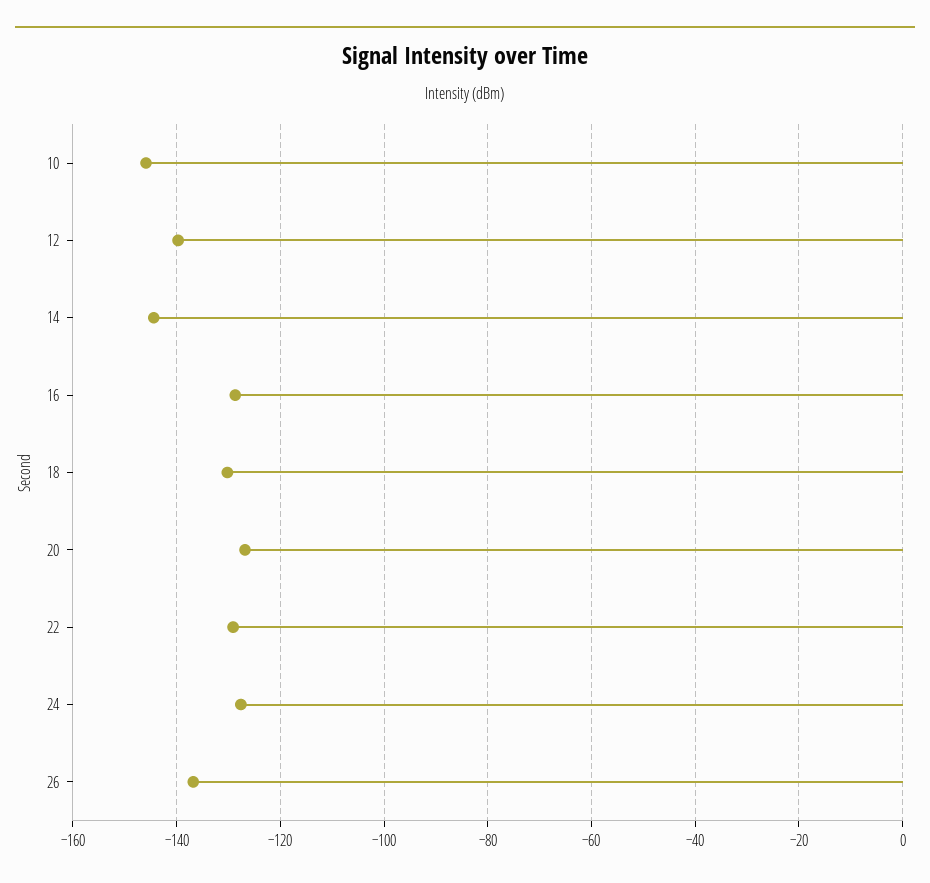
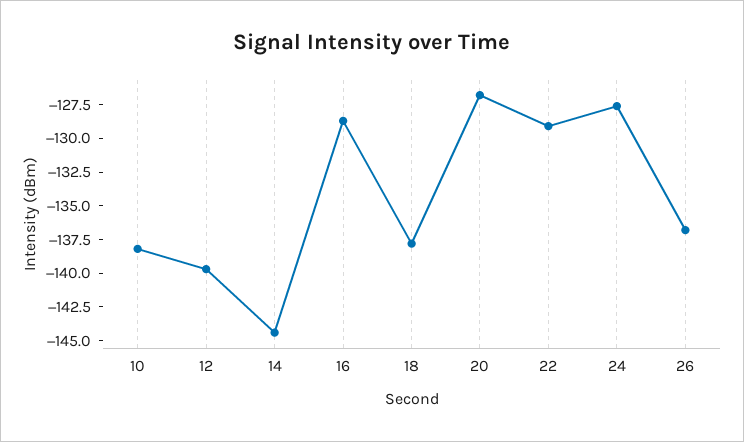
10: -146 -> -137.5
18: -130 -> -137.5

